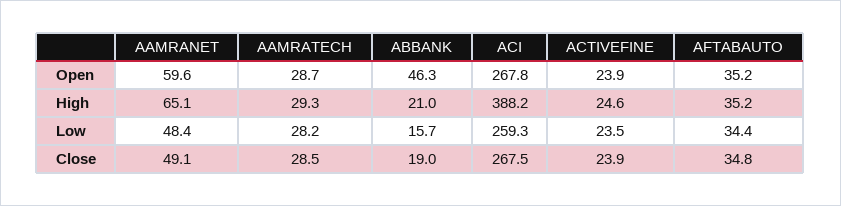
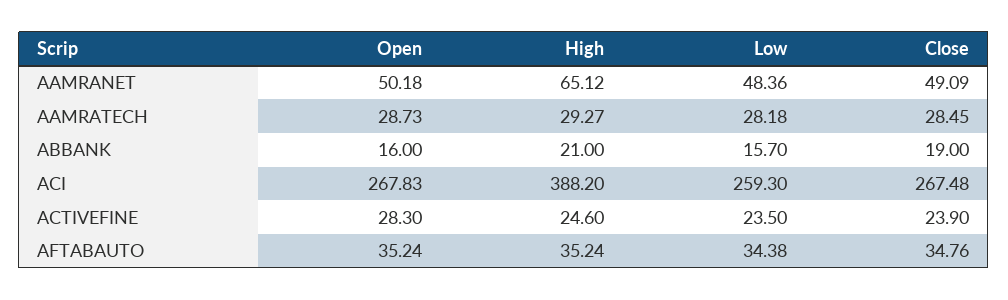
AAMRANET, Open: 59.6 -> 50.18
ABBANK, Open: 46.3 -> 16
ACTIVEFINE, Open: 23.9 -> 28.3

